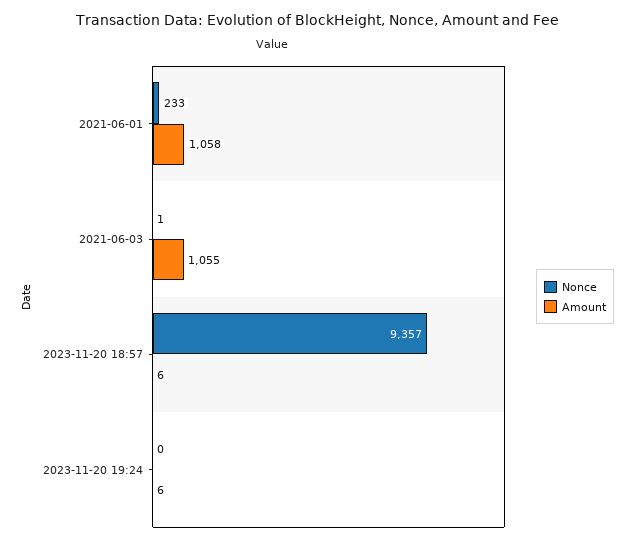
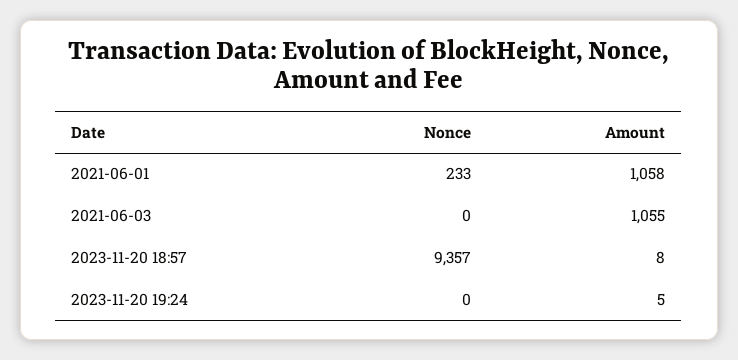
Nonce, 2021-06-03: 1 -> 0
Amount, 2023-11-20 18:57: 6 -> 8
Amount, 2023-11-20 19:24: 6 -> 5

